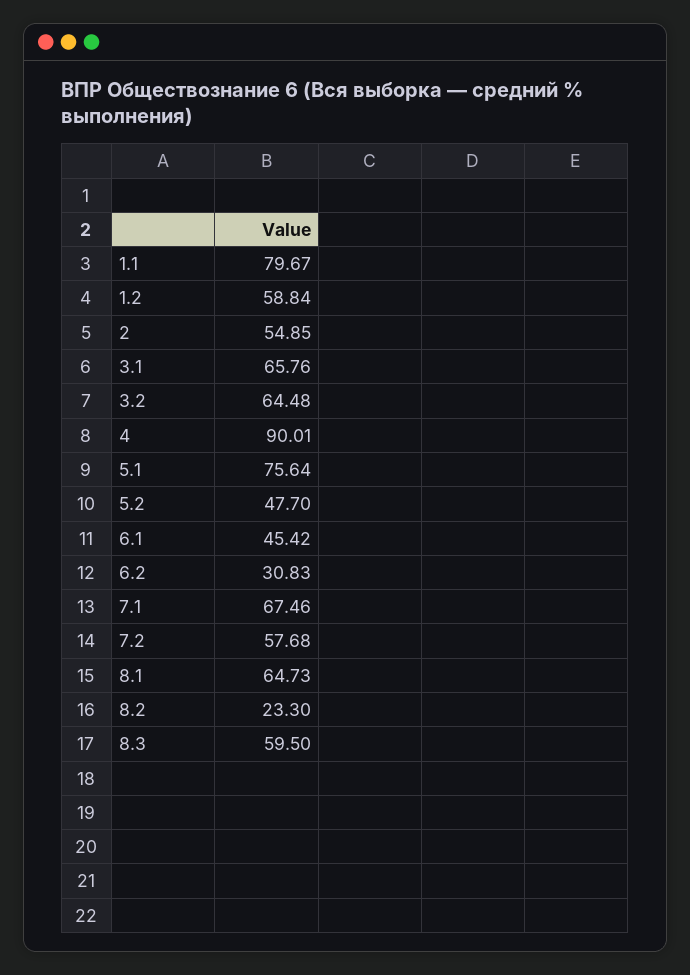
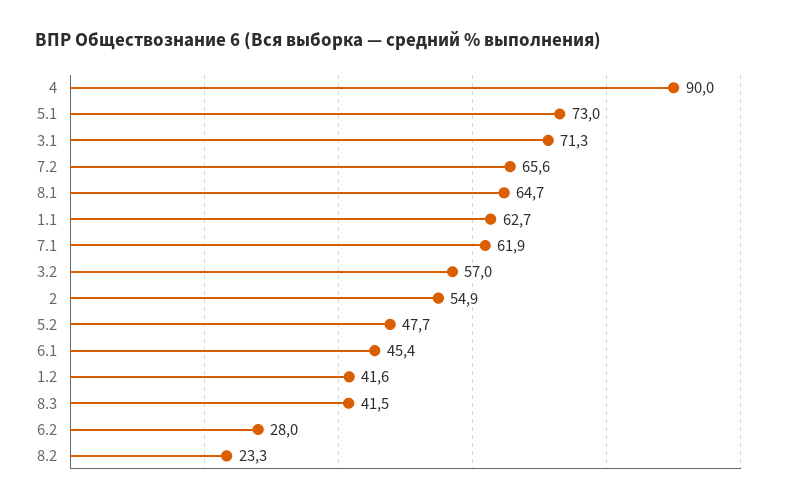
1.1: 79.67 -> 62.7
1.2: 58.84 -> 41.6
3.1: 65.76 -> 71.3
3.2: 64.48 -> 57
5.1: 75.64 -> 73
6.2: 30.83 -> 28
7.1: 67.46 -> 61.9
7.2: 57.68 -> 65.6
8.3: 59.5 -> 41.5

